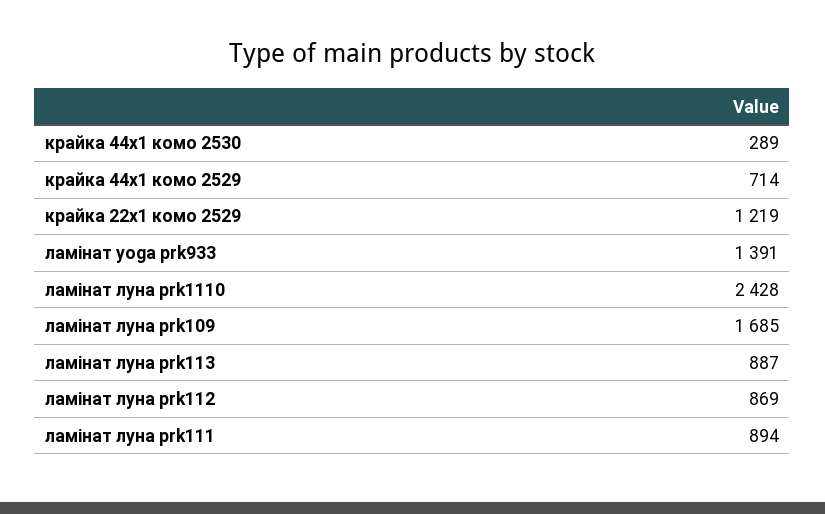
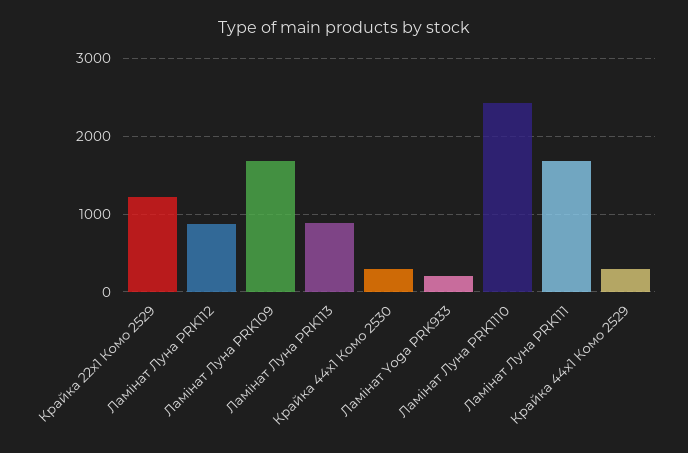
крайка 44x1 комо 2529: 714 -> 300
ламінат yoga prk933: 1391 -> 200
ламінат луна prk111: 894 -> 1700

